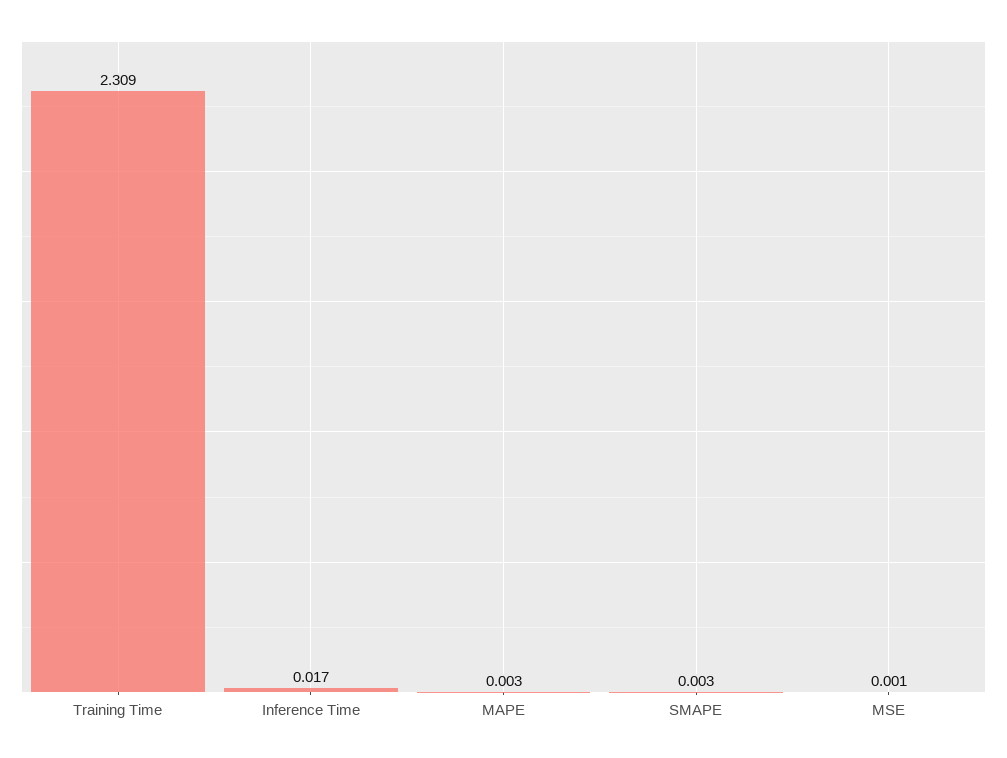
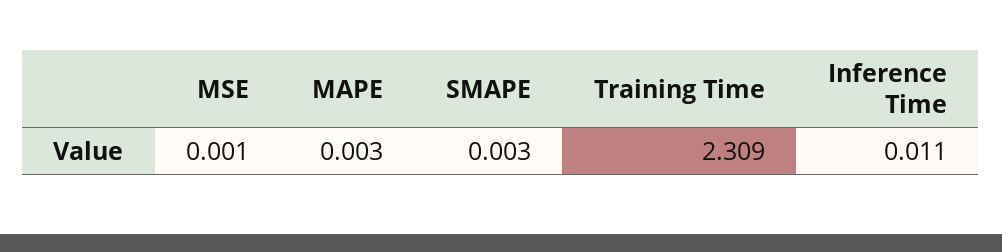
Inference Time: 0.017 -> 0.011

